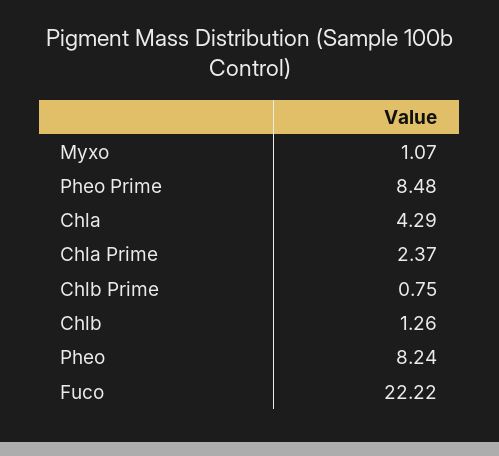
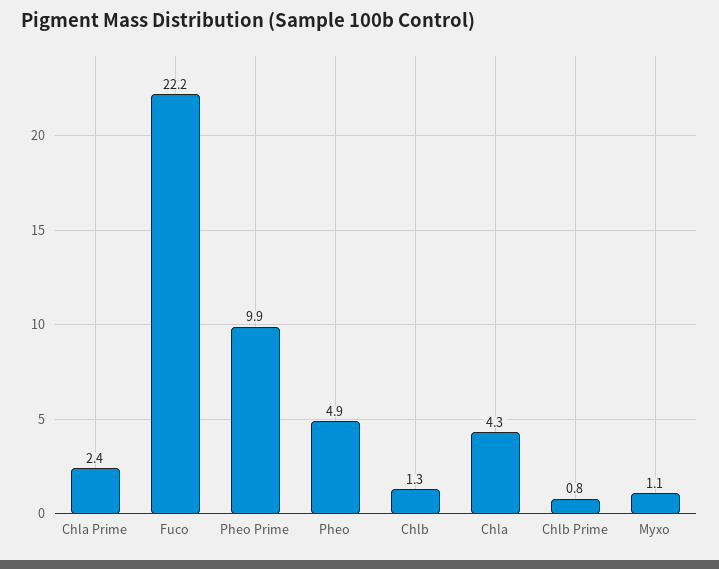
Pheo Prime: 8.48 -> 9.9
Pheo: 8.24 -> 4.9

